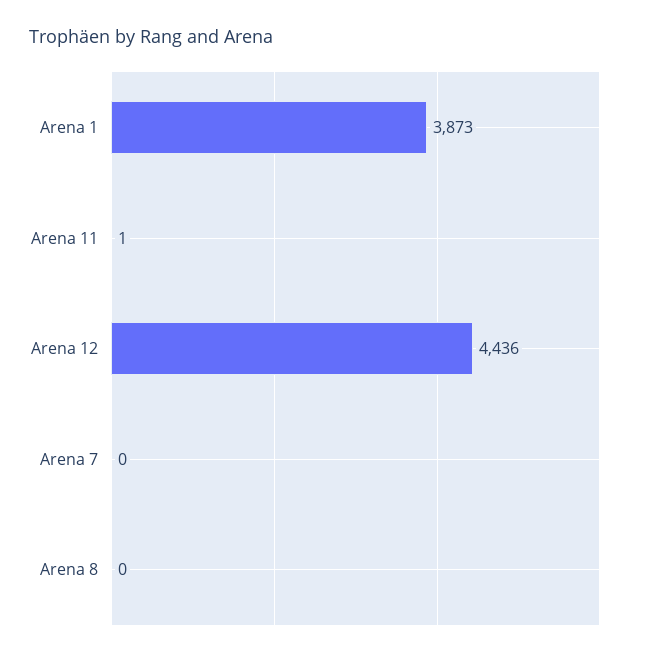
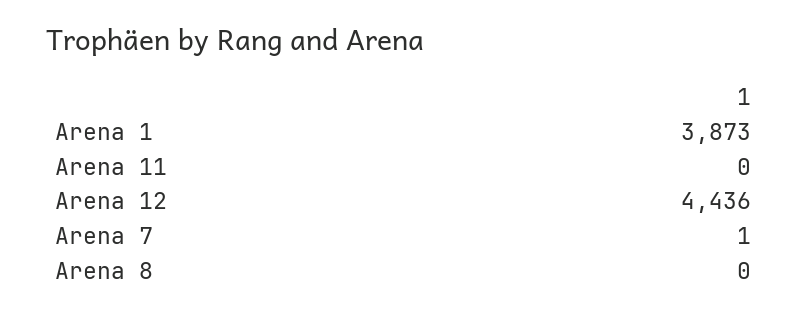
Arena 11: 1 -> 0
Arena 7: 0 -> 1

